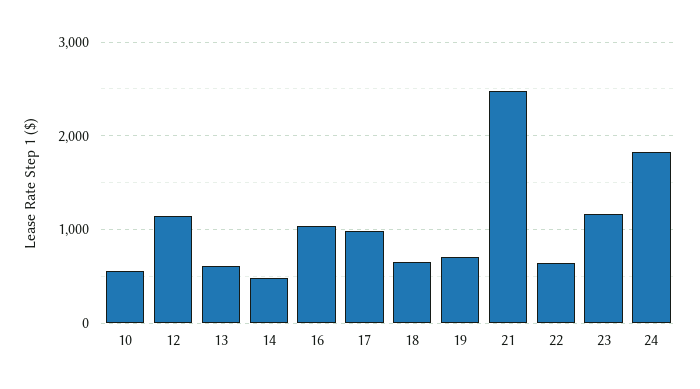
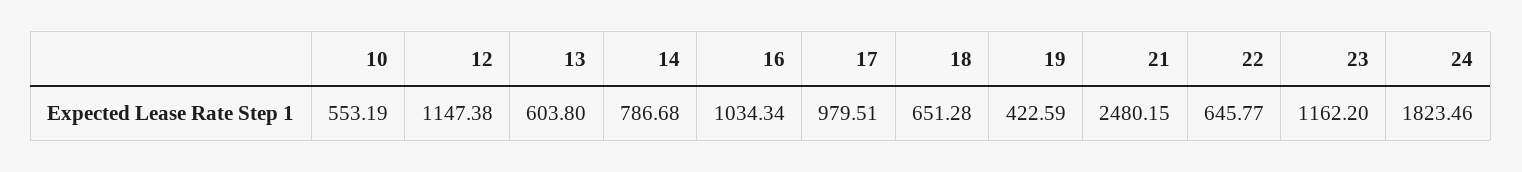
14: 500 -> 786.68
19: 700 -> 422.59

